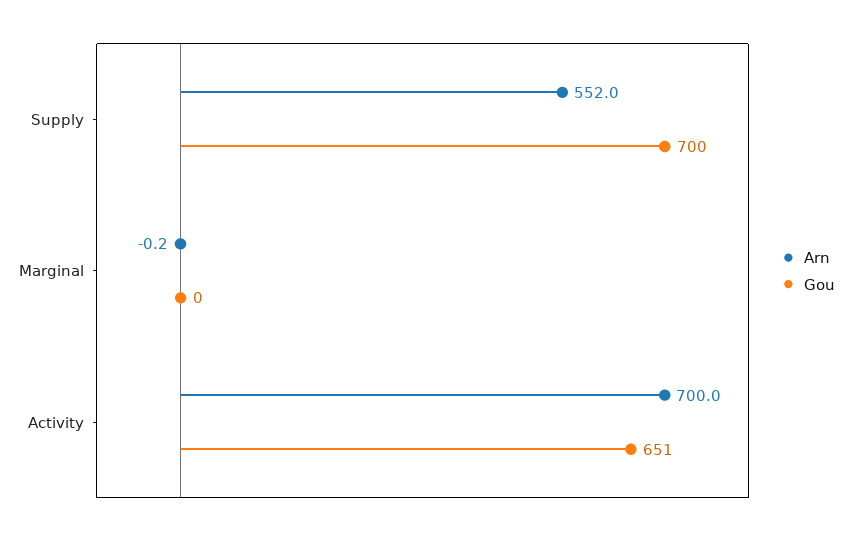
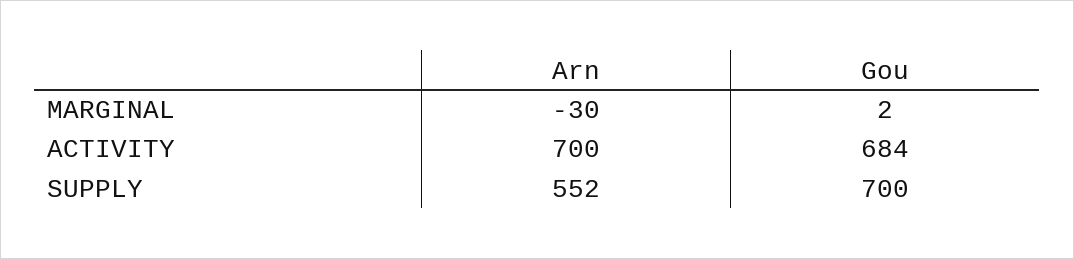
Arn, Marginal: -0.2 -> -30
Gou, Marginal: 0 -> 2
Gou, Activity: 651 -> 684

